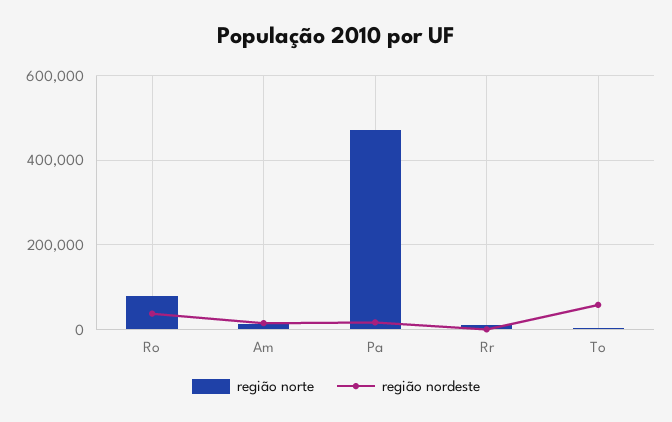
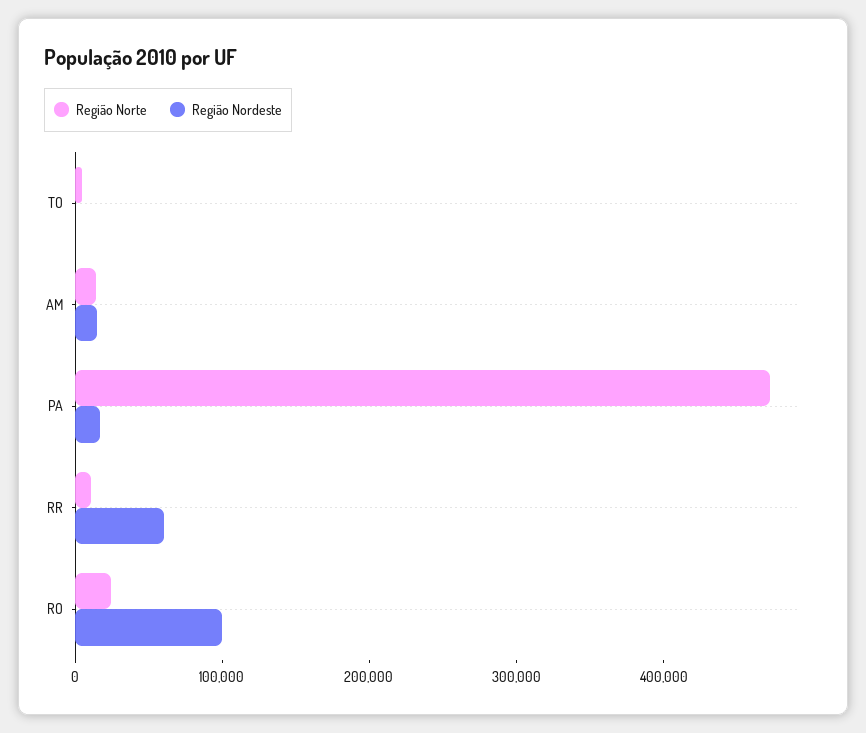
região norte, Ro: 80000 -> 20000
região nordeste, Ro: 40000 -> 100000
região nordeste, Rr: 0 -> 60000
região nordeste, To: 60000 -> 0

